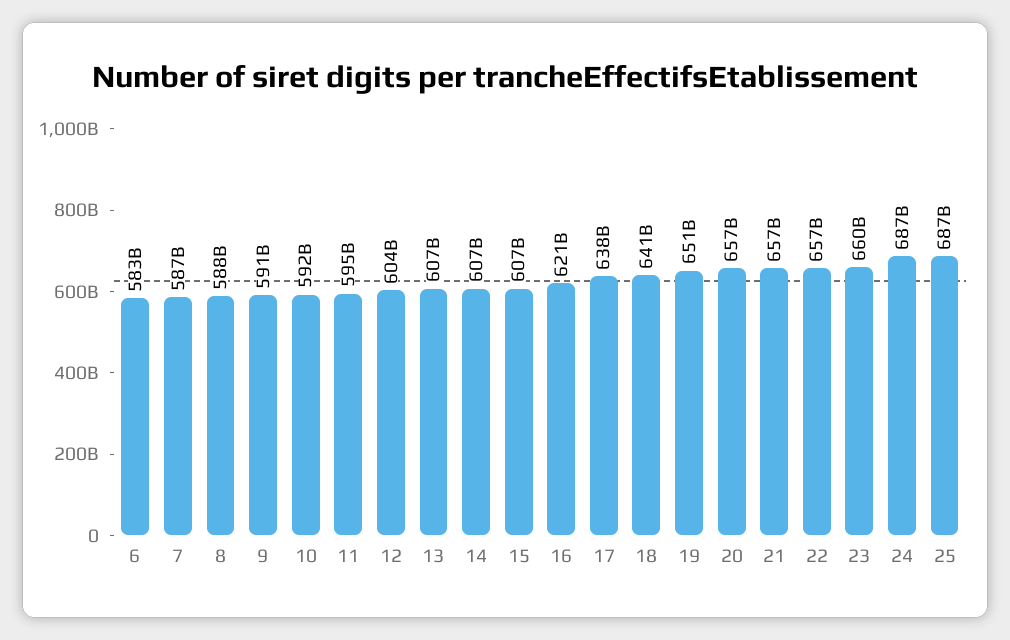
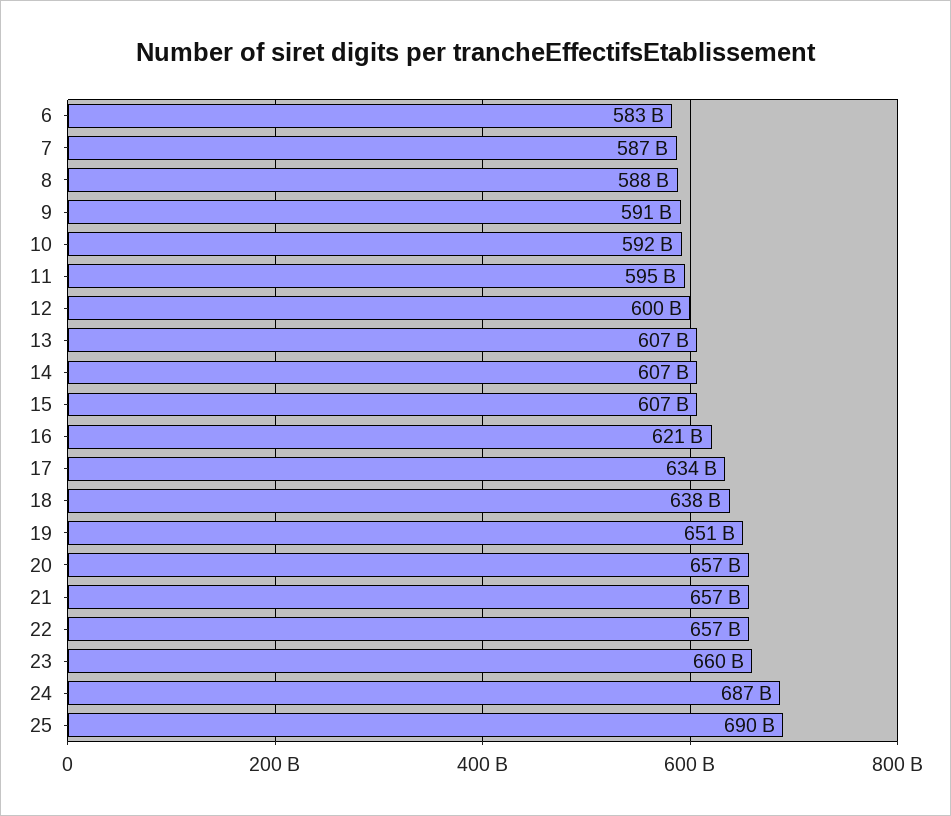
12: 604000000000 -> 600000000000
17: 638000000000 -> 634000000000
18: 641000000000 -> 638000000000
25: 687000000000 -> 690000000000

